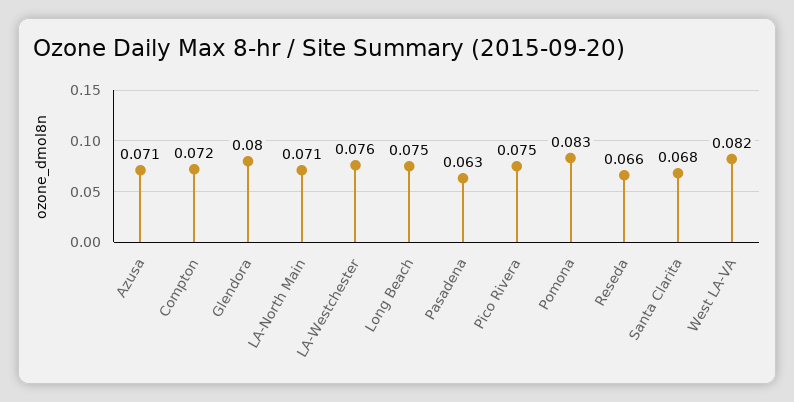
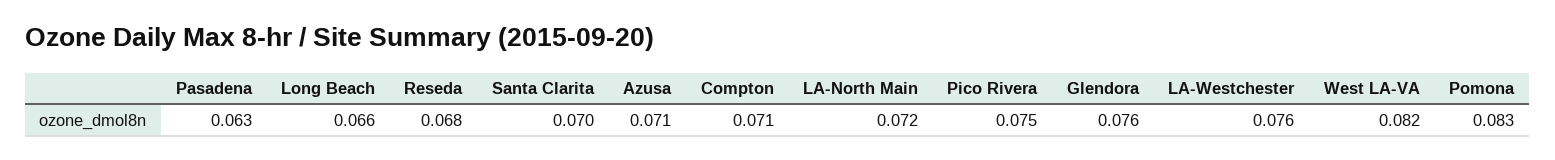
Compton: 0.072 -> 0.071
Glendora: 0.08 -> 0.076
LA-North Main: 0.071 -> 0.072
Long Beach: 0.075 -> 0.066
Reseda: 0.066 -> 0.068
Santa Clarita: 0.068 -> 0.07

